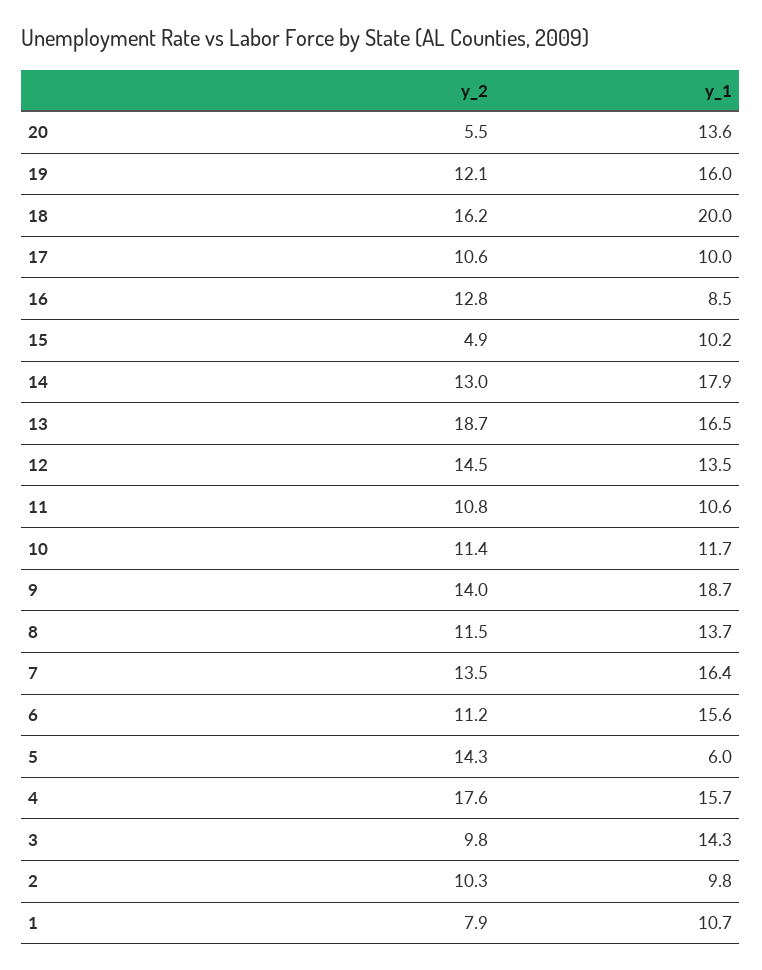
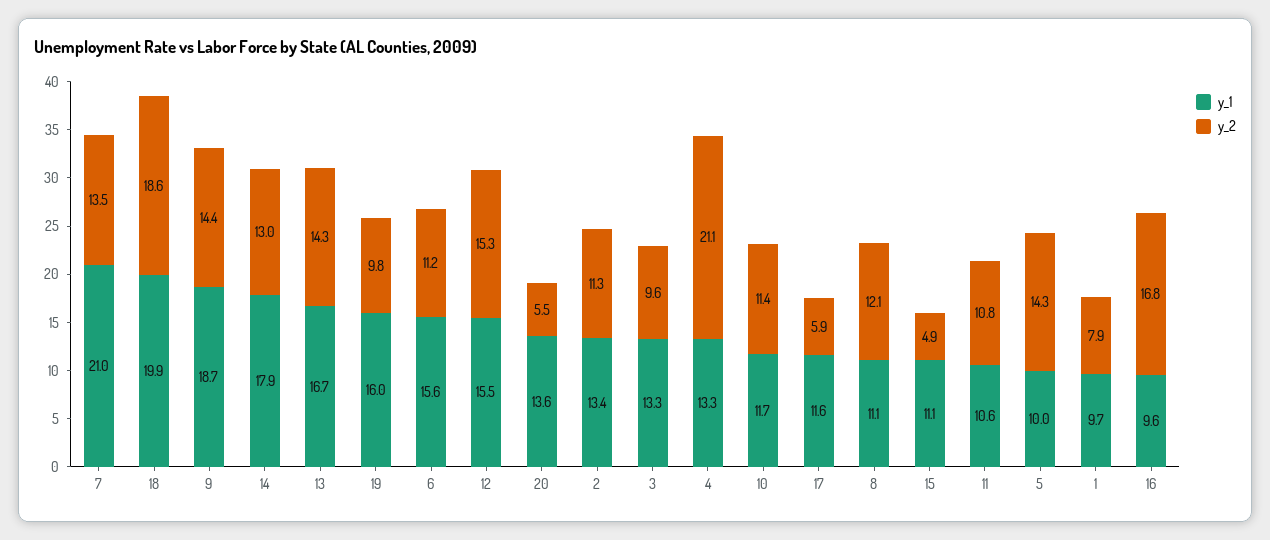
y_2, 19: 12.1 -> 9.8
y_2, 18: 16.2 -> 18.6
y_1, 18: 20 -> 19.9
y_2, 17: 10.6 -> 5.9
y_1, 17: 10 -> 11.6
y_2, 16: 12.8 -> 16.8
y_1, 16: 8.5 -> 9.6
y_1, 15: 10.2 -> 11.1
y_2, 13: 18.7 -> 14.3
y_1, 13: 16.5 -> 16.7
y_2, 12: 14.5 -> 15.3
y_1, 12: 13.5 -> 15.5
y_2, 9: 14 -> 14.4
y_2, 8: 11.5 -> 12.1
y_1, 8: 13.7 -> 11.1
y_1, 7: 16.4 -> 21
y_1, 5: 6 -> 10
y_2, 4: 17.6 -> 21.1
y_1, 4: 15.7 -> 13.3
y_2, 3: 9.8 -> 9.6
y_1, 3: 14.3 -> 13.3
y_2, 2: 10.3 -> 11.3
y_1, 2: 9.8 -> 13.4
y_1, 1: 10.7 -> 9.7

